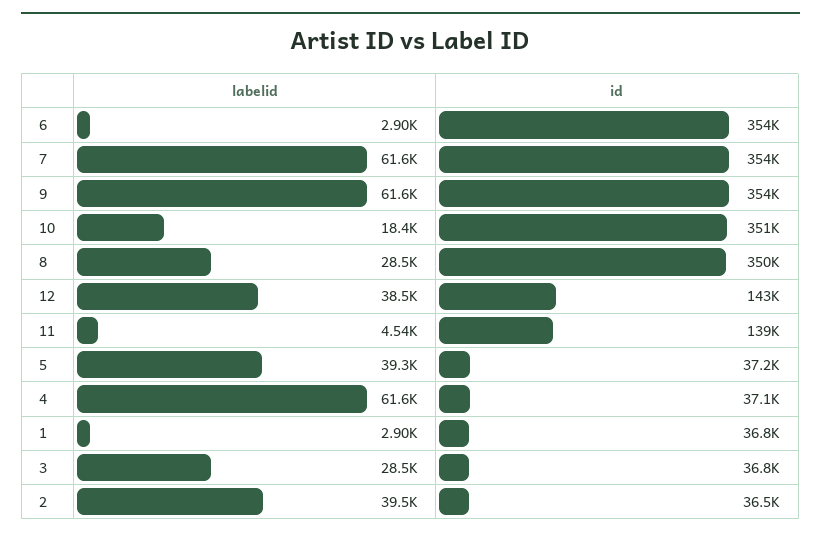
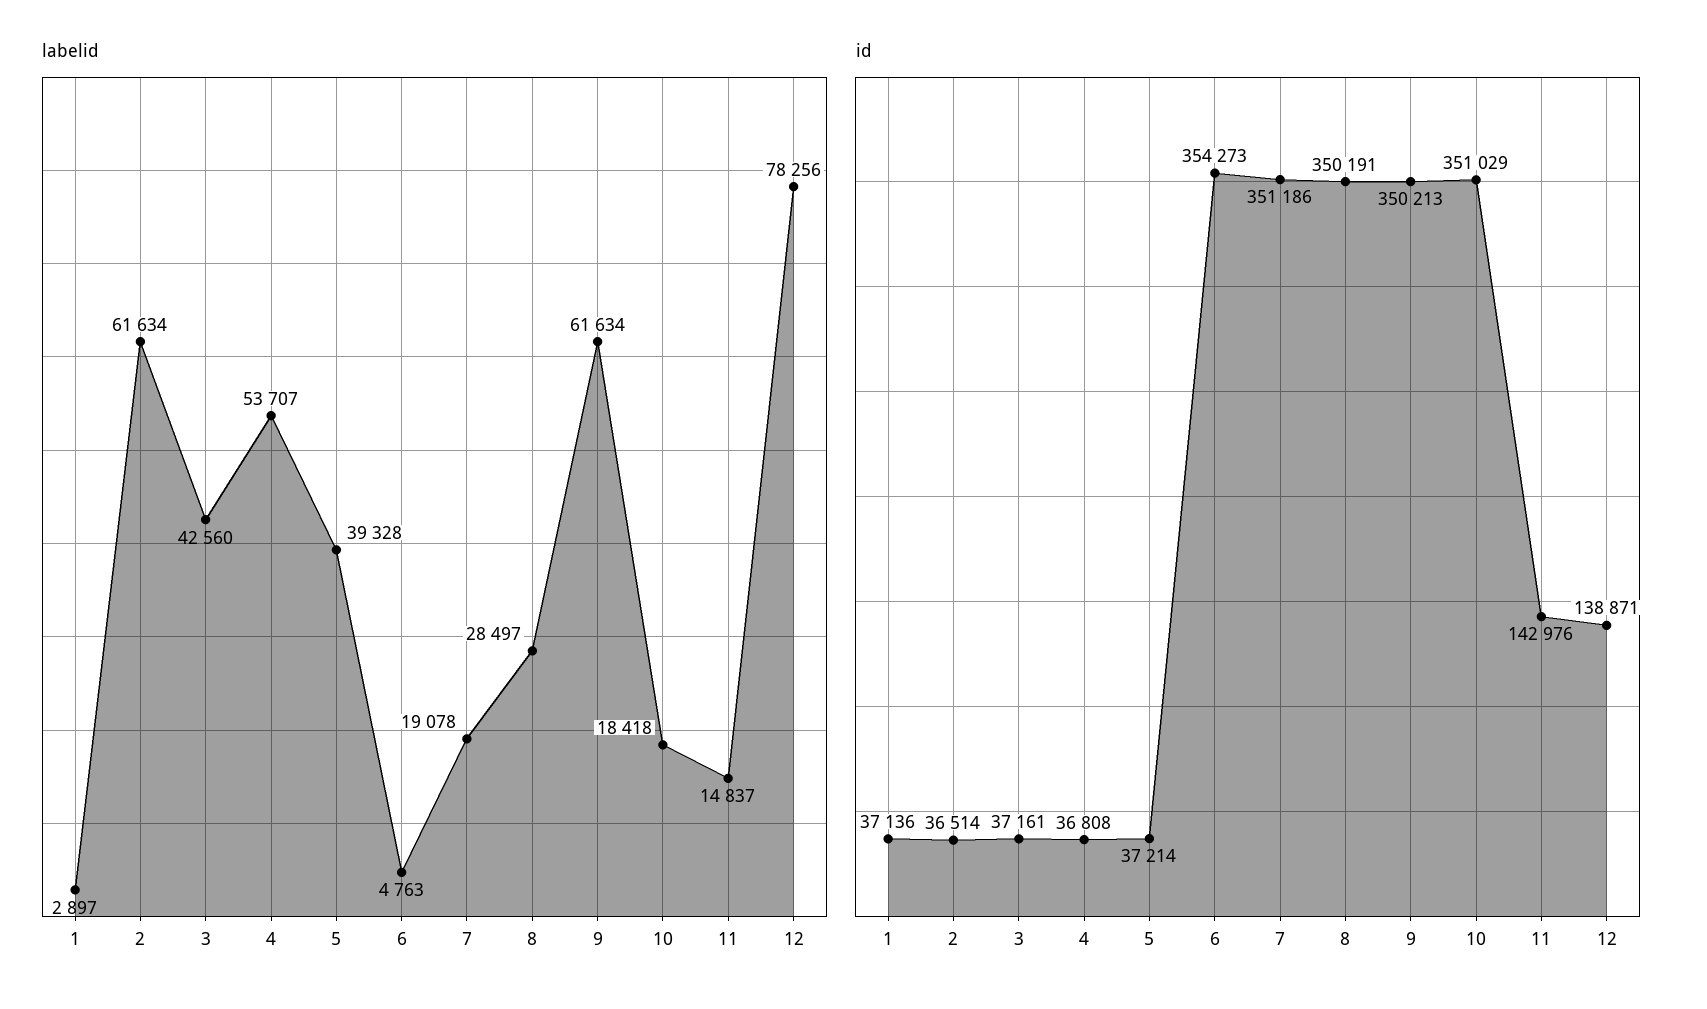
labelid, 6: 2900 -> 4763
labelid, 7: 61600 -> 19078
id, 7: 354000 -> 351186
id, 9: 354000 -> 350213
labelid, 12: 38500 -> 78256
id, 12: 143000 -> 138871
labelid, 11: 4540 -> 14837
id, 11: 139000 -> 142976
labelid, 4: 61600 -> 53707
id, 4: 37100 -> 36808
id, 1: 36800 -> 37136
labelid, 3: 28500 -> 42560
id, 3: 36800 -> 37161
labelid, 2: 39500 -> 61634

